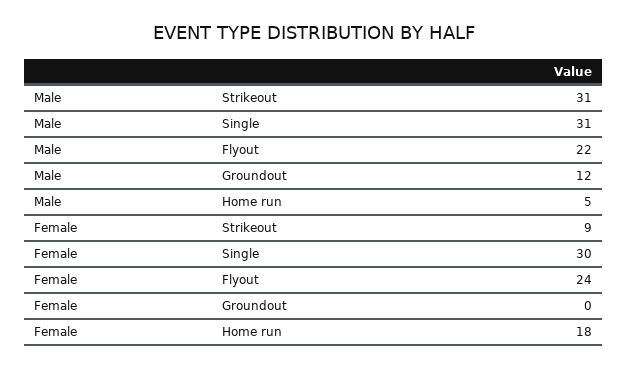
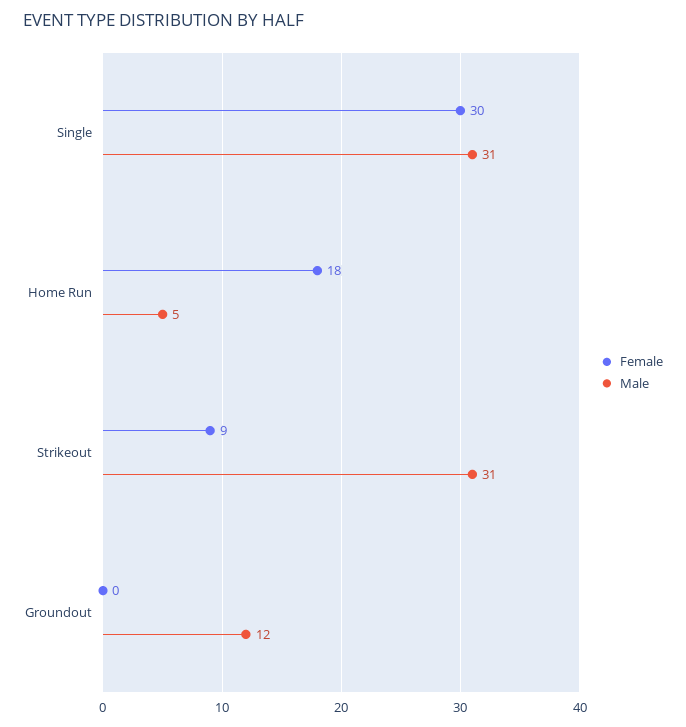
Male, Flyout: 22 -> none
Female, Flyout: 24 -> none

